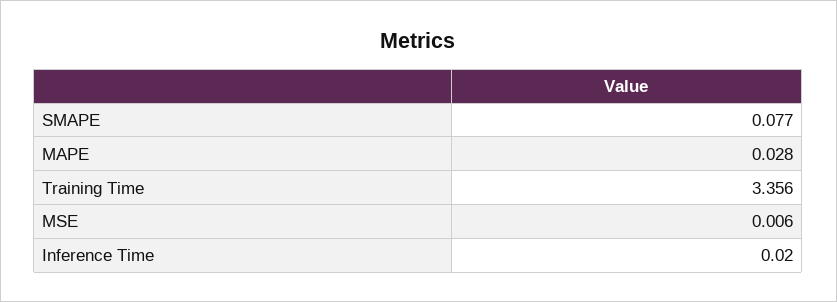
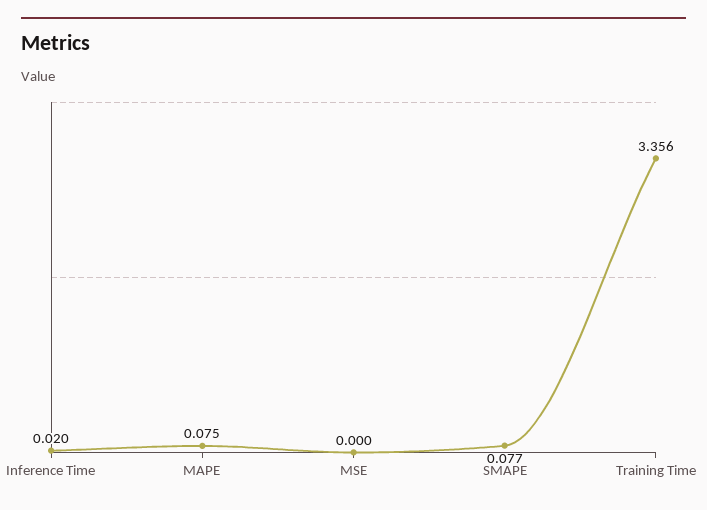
MAPE: 0.028 -> 0.075
MSE: 0.006 -> 0

